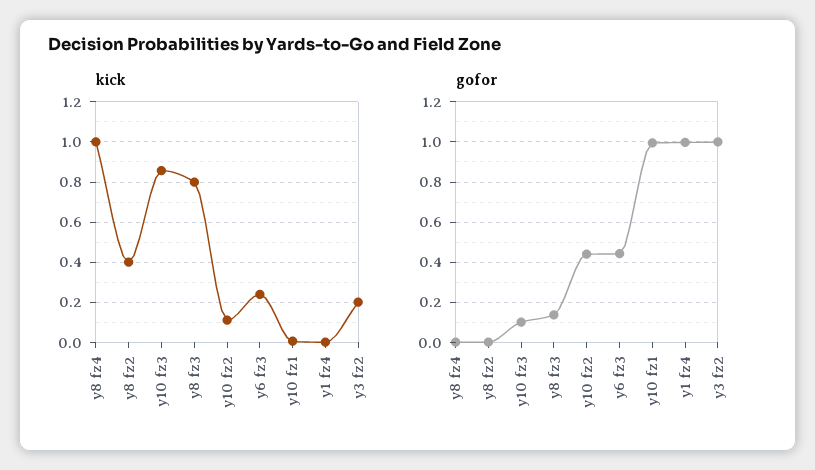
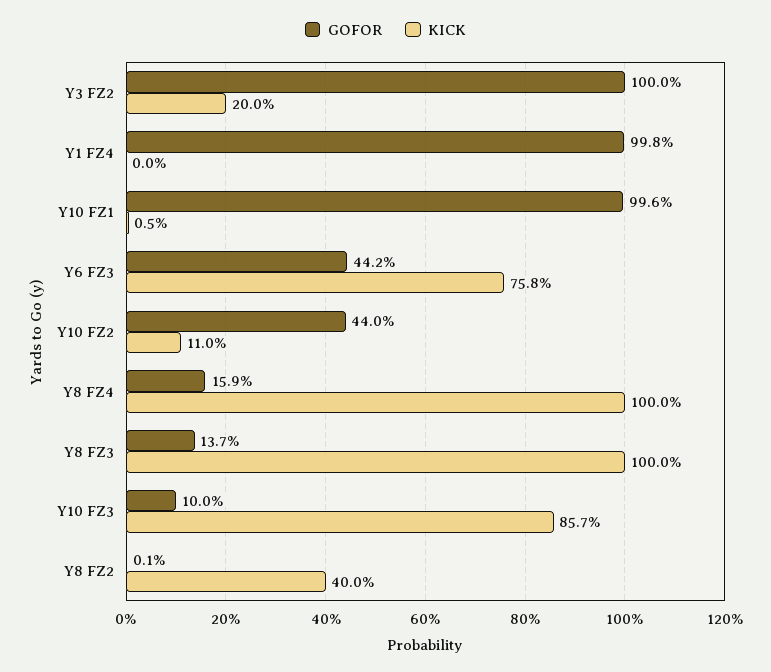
kick, y8 fz3: 0.8 -> 1
kick, y6 fz3: 0.25 -> 0.758
gofor, y8 fz4: 0 -> 0.159

